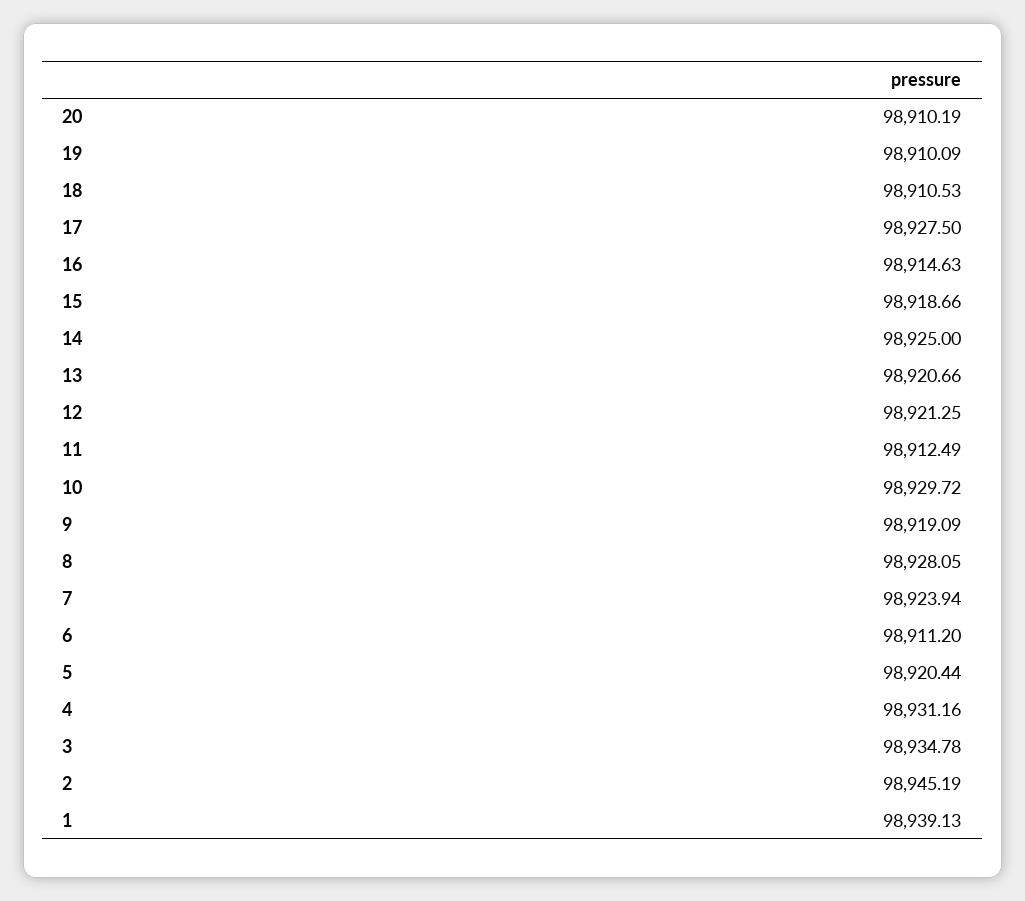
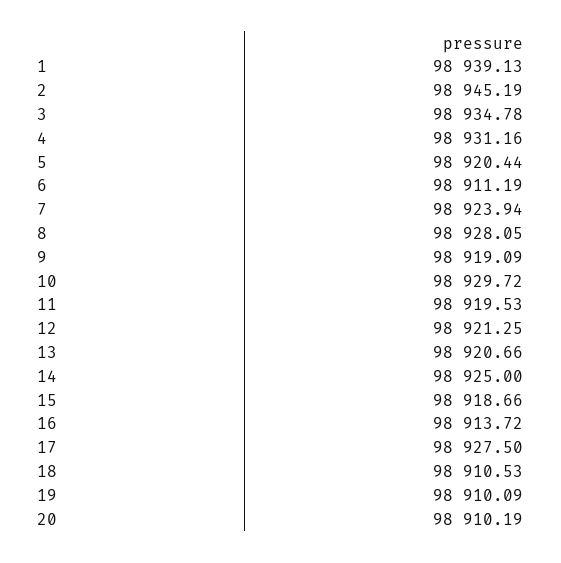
16: 98914.63 -> 98913.72
11: 98912.49 -> 98919.53
6: 98911.2 -> 98911.19

